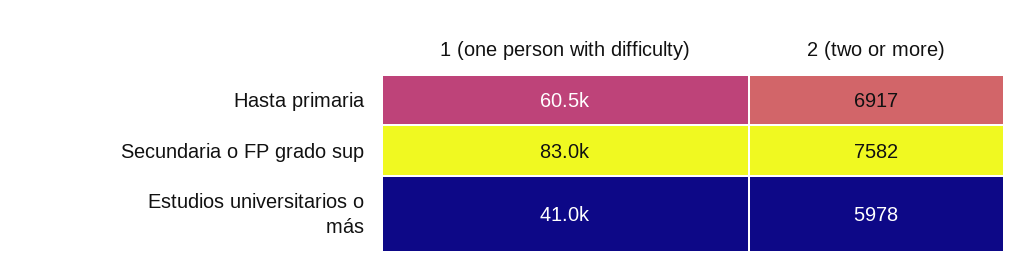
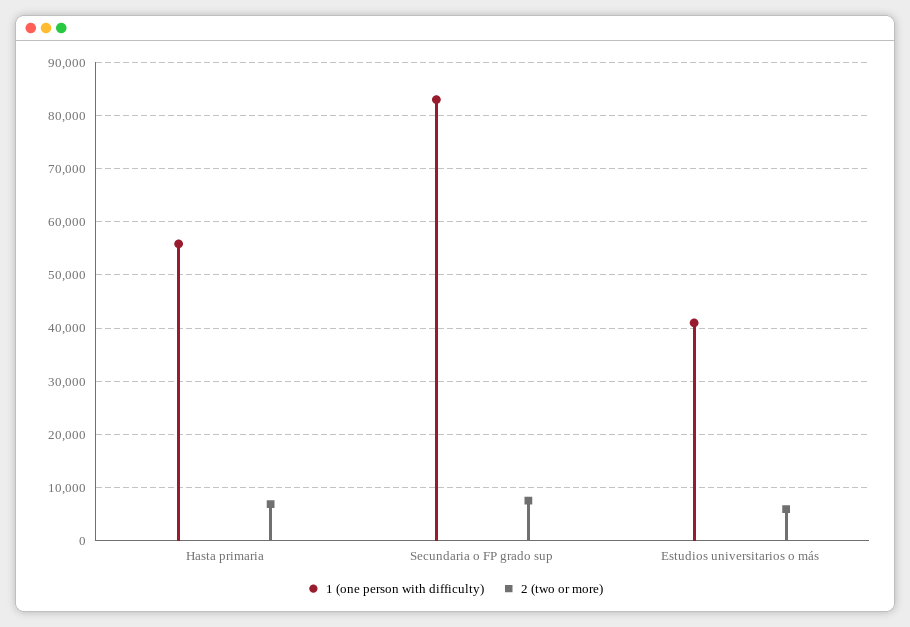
1 (one person with difficulty), Hasta primaria: 60500 -> 56000

